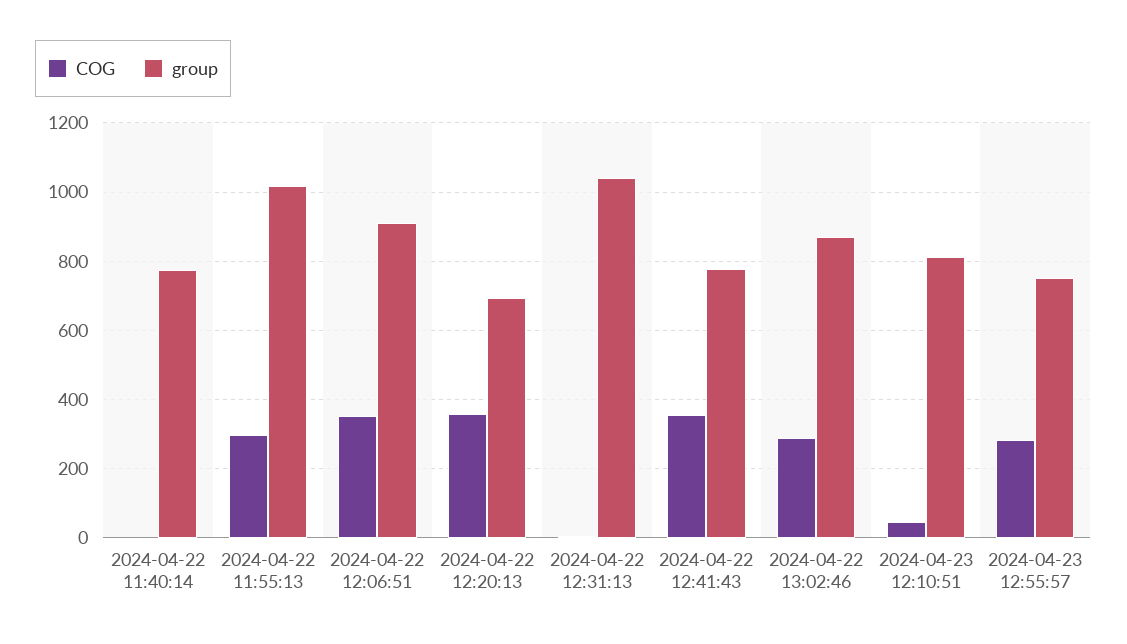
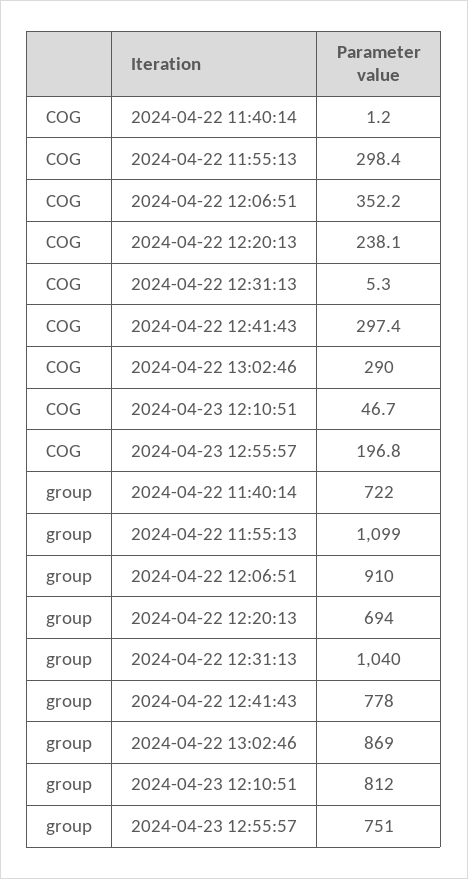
group, 2024-04-22 11:40:14: 780 -> 722
group, 2024-04-22 11:55:13: 1020 -> 1099
COG, 2024-04-22 12:20:13: 360 -> 238.1
COG, 2024-04-22 12:41:43: 360 -> 297.4
COG, 2024-04-23 12:55:57: 280 -> 196.8

